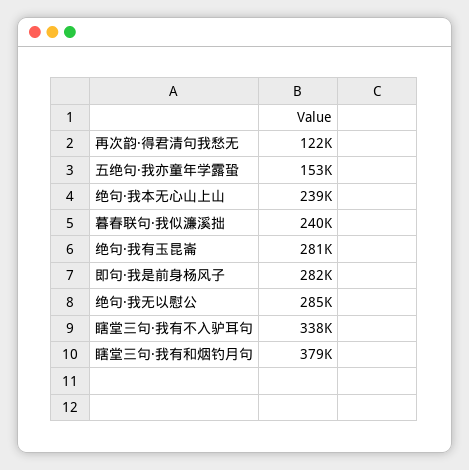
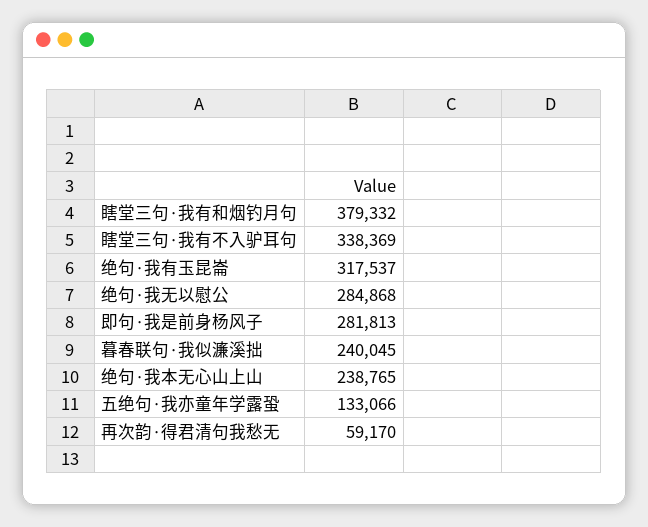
再次韵·得君清句我愁无: 122000 -> 59170
五绝句·我亦童年学露蛩: 153000 -> 133066
绝句·我有玉昆崙: 281000 -> 317537

